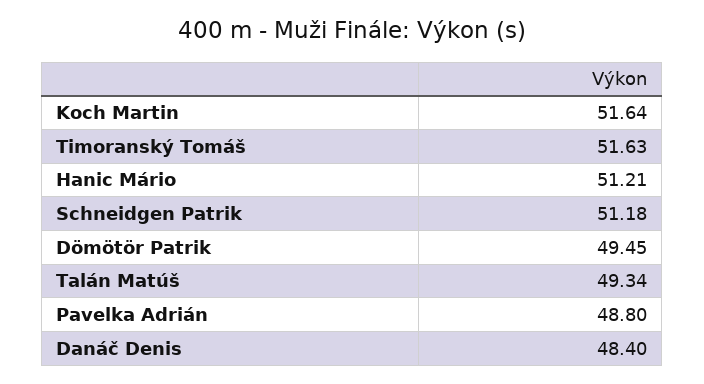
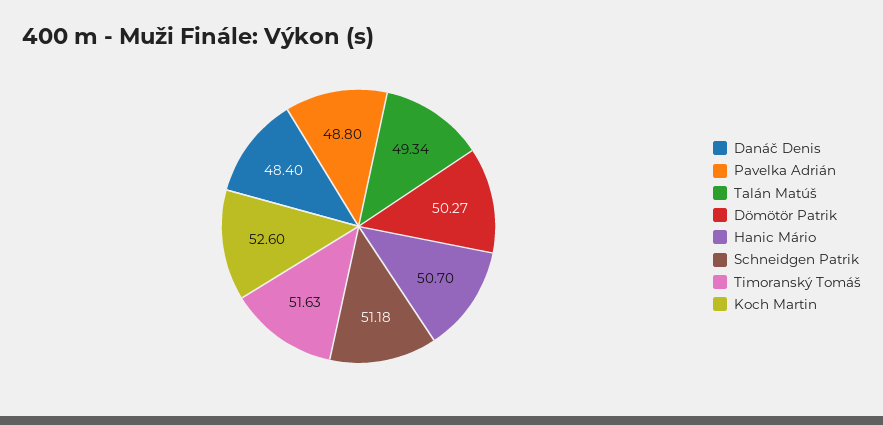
Koch Martin: 51.64 -> 52.6
Hanic Mário: 51.21 -> 50.7
Dömötör Patrik: 49.45 -> 50.27

